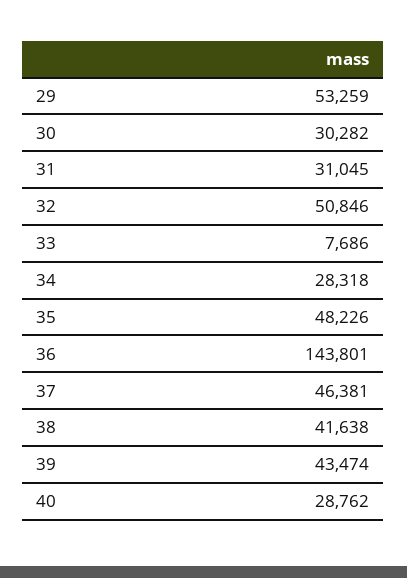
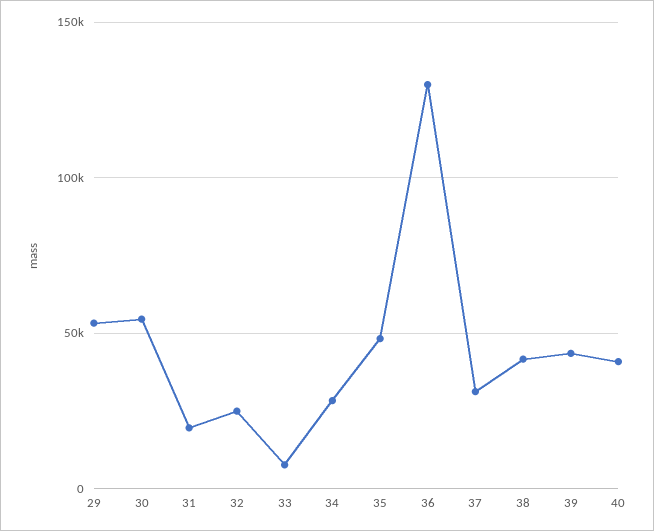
30: 30282 -> 55000
31: 31045 -> 20000
32: 50846 -> 25000
36: 143801 -> 130000
37: 46381 -> 30000
40: 28762 -> 40000

